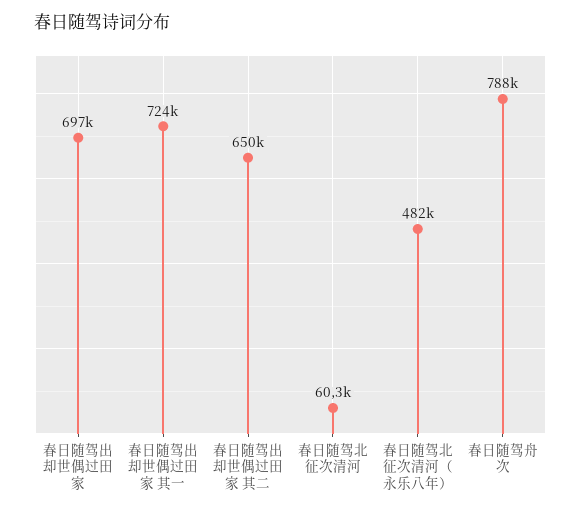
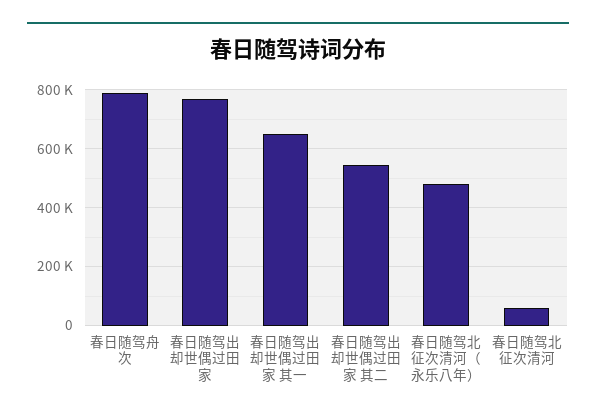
春日随驾出却世偶过田家: 697000 -> 775000
春日随驾出却世偶过田家 其一: 724000 -> 650000
春日随驾出却世偶过田家 其二: 650000 -> 550000

